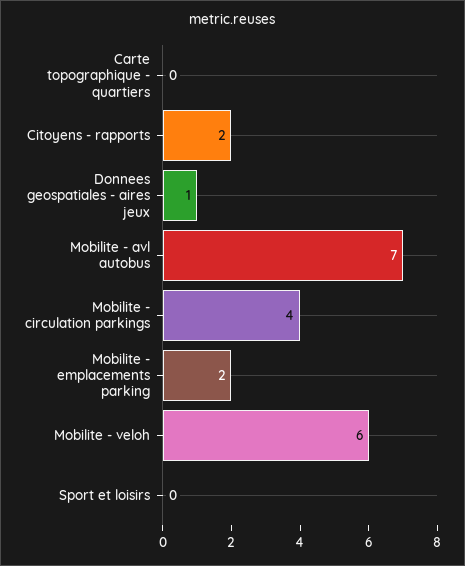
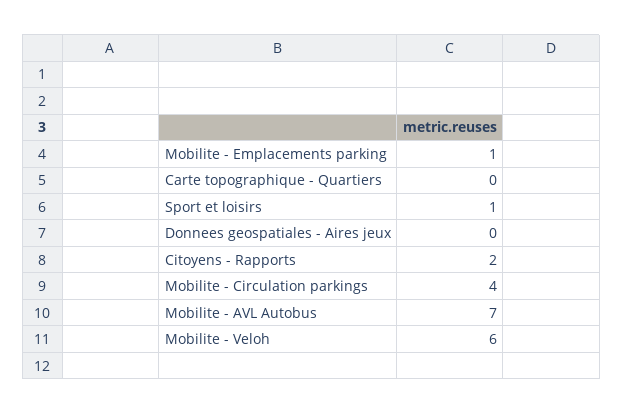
Donnees geospatiales - aires jeux: 1 -> 0
Mobilite - emplacements parking: 2 -> 1
Sport et loisirs: 0 -> 1

